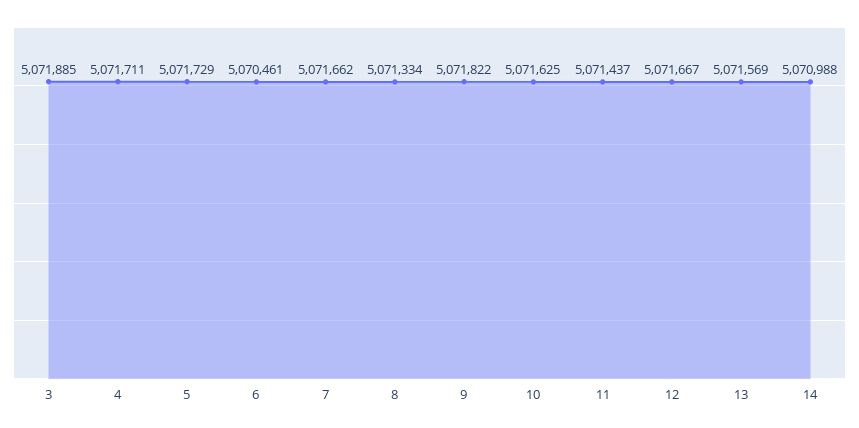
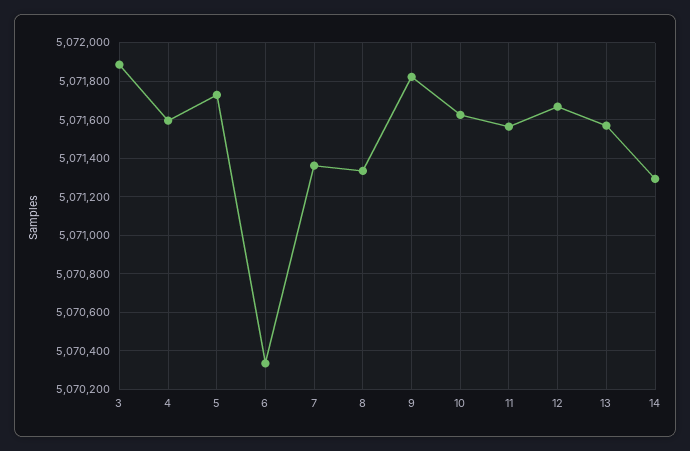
4: 5071711 -> 5071600
6: 5070461 -> 5070350
7: 5071662 -> 5071350
11: 5071437 -> 5071550
14: 5070988 -> 5071300

